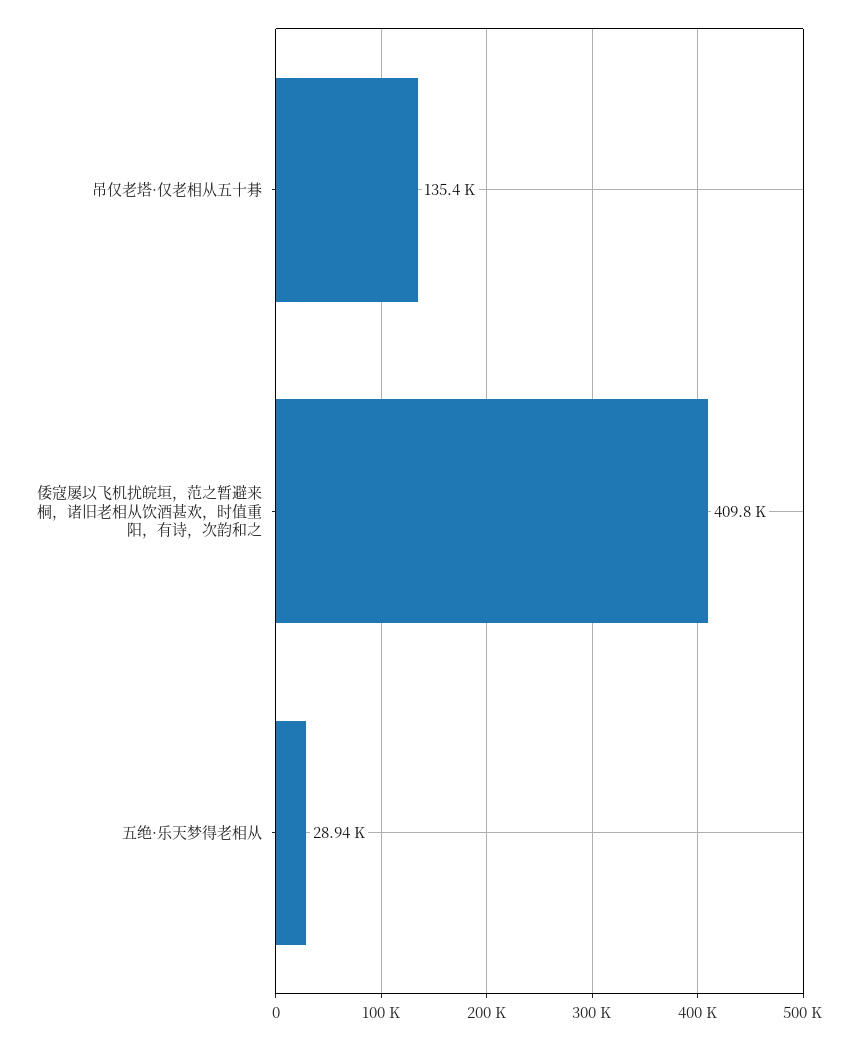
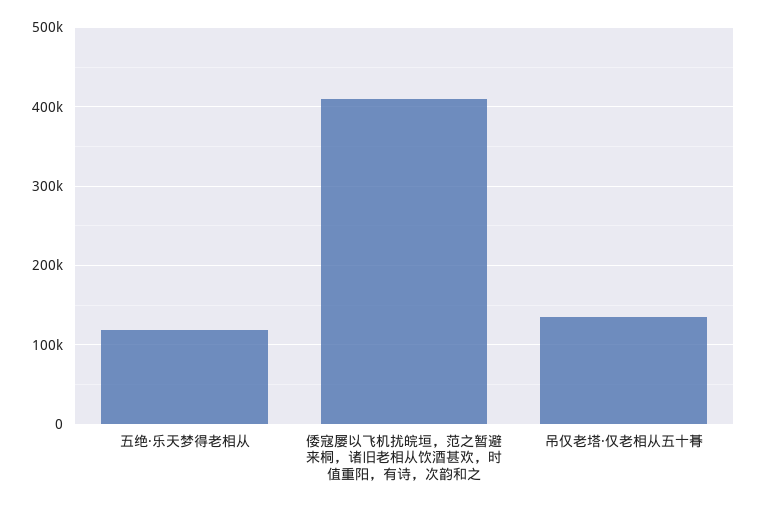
五绝·乐天梦得老相从: 28940 -> 120000

